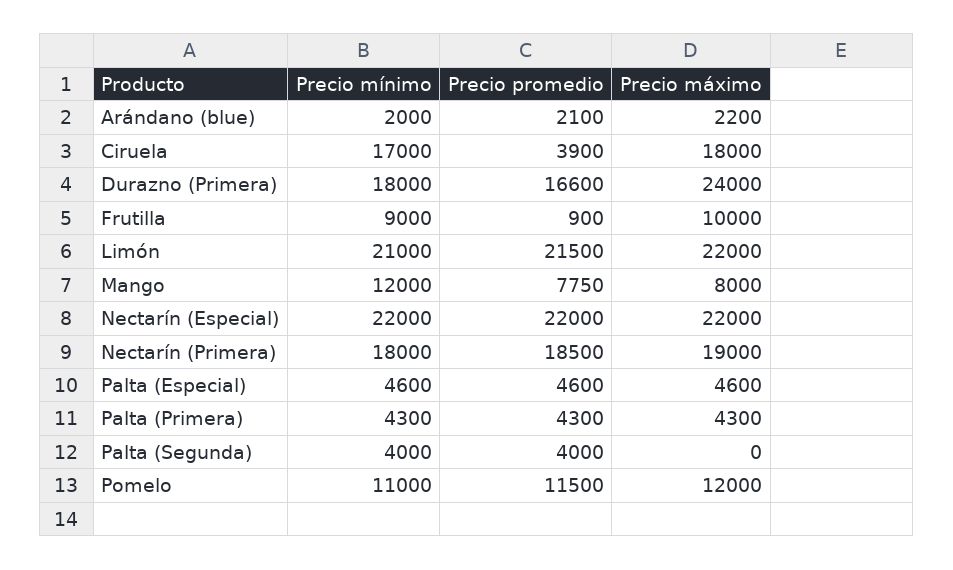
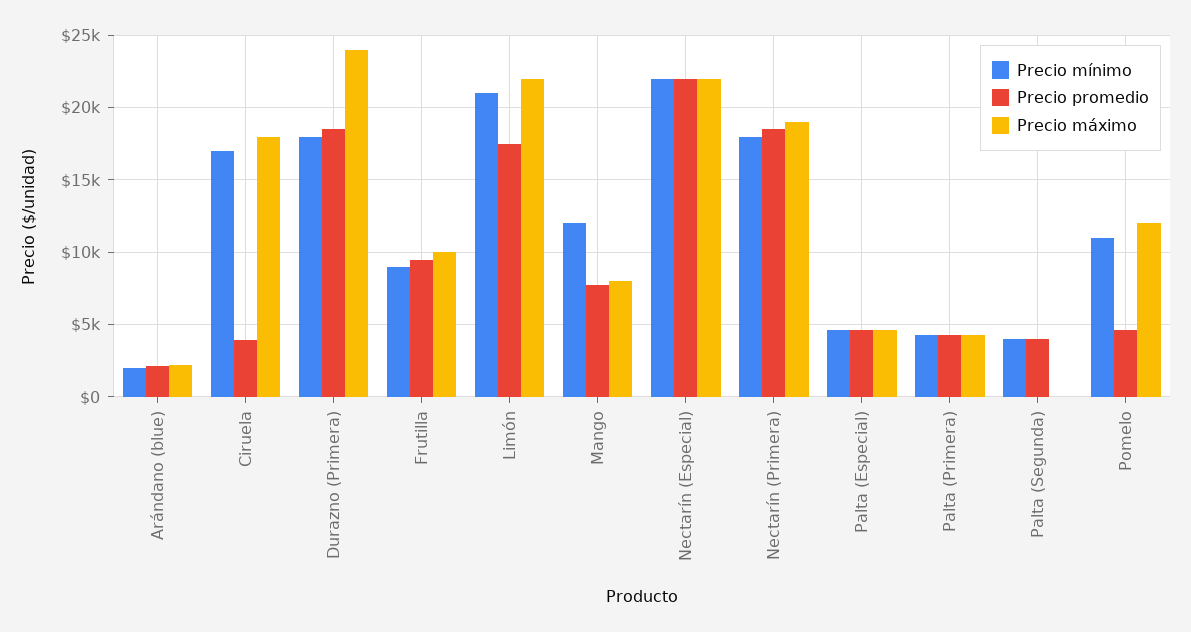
Precio promedio, Durazno (Primera): 16600 -> 18500
Precio promedio, Frutilla: 900 -> 9500
Precio promedio, Limón: 21500 -> 17500
Precio promedio, Pomelo: 11500 -> 4500

